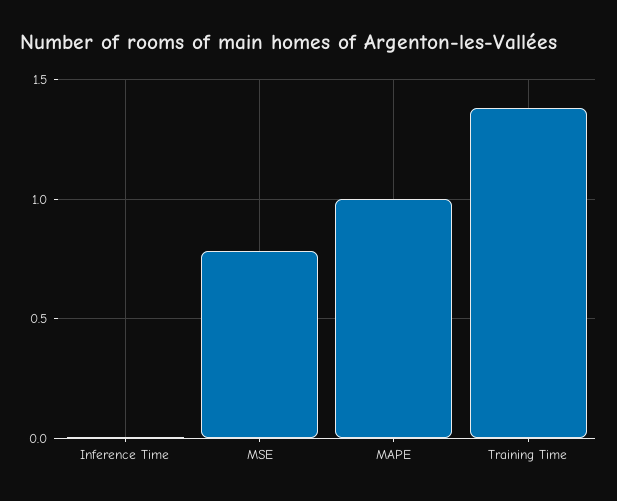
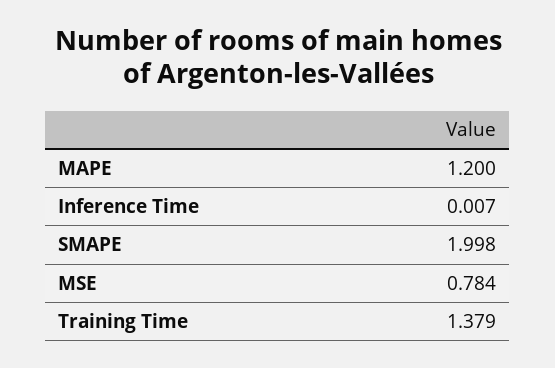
MAPE: 1 -> 1.2
SMAPE: none -> 1.998

